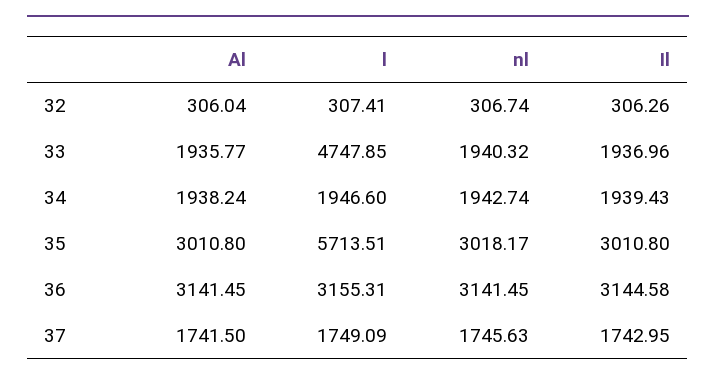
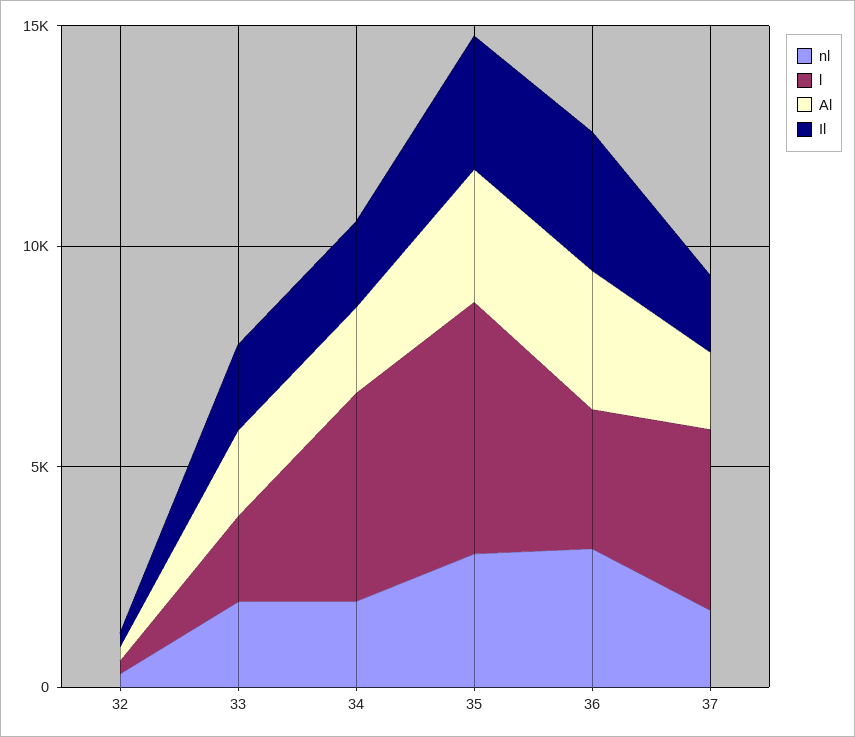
l, 33: 4747.85 -> 2000
l, 34: 1946.6 -> 5000
l, 37: 1749.09 -> 4000

